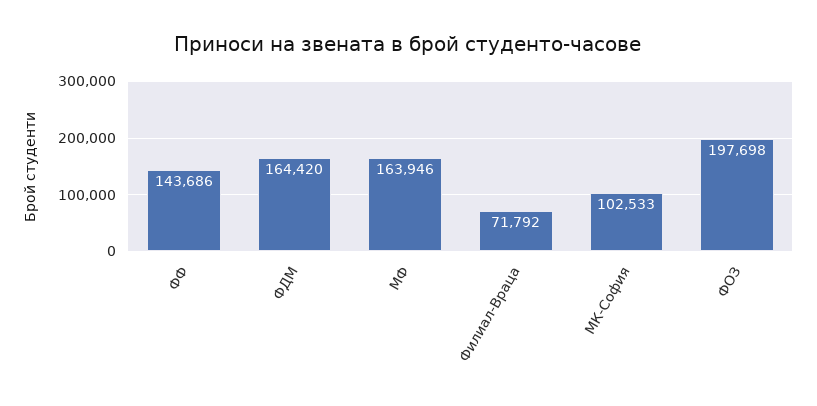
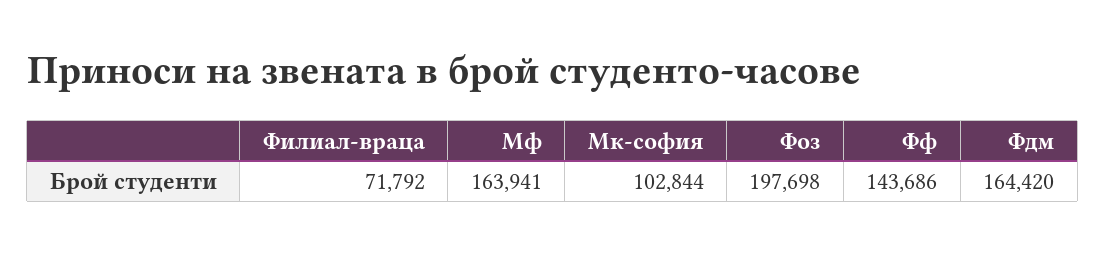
МФ: 163946 -> 163941
МК-София: 102533 -> 102844

